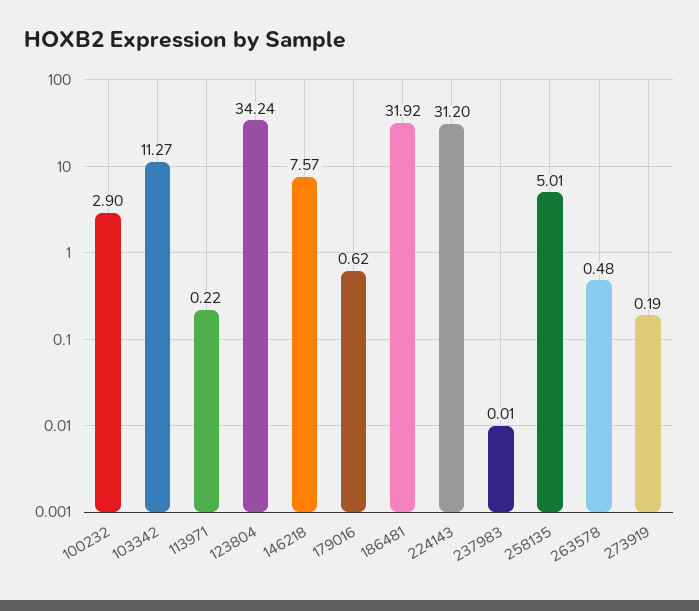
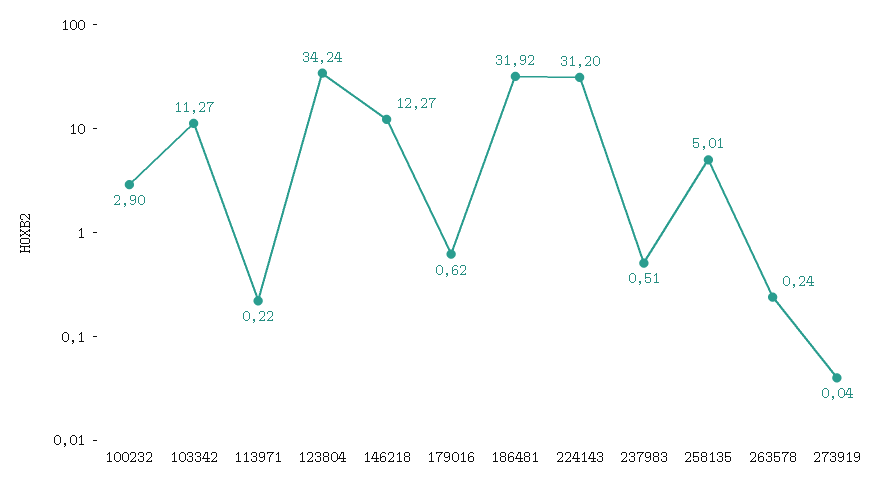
146218: 7.57 -> 12.27
237983: 0.01 -> 0.51
263578: 0.48 -> 0.24
273919: 0.19 -> 0.04

